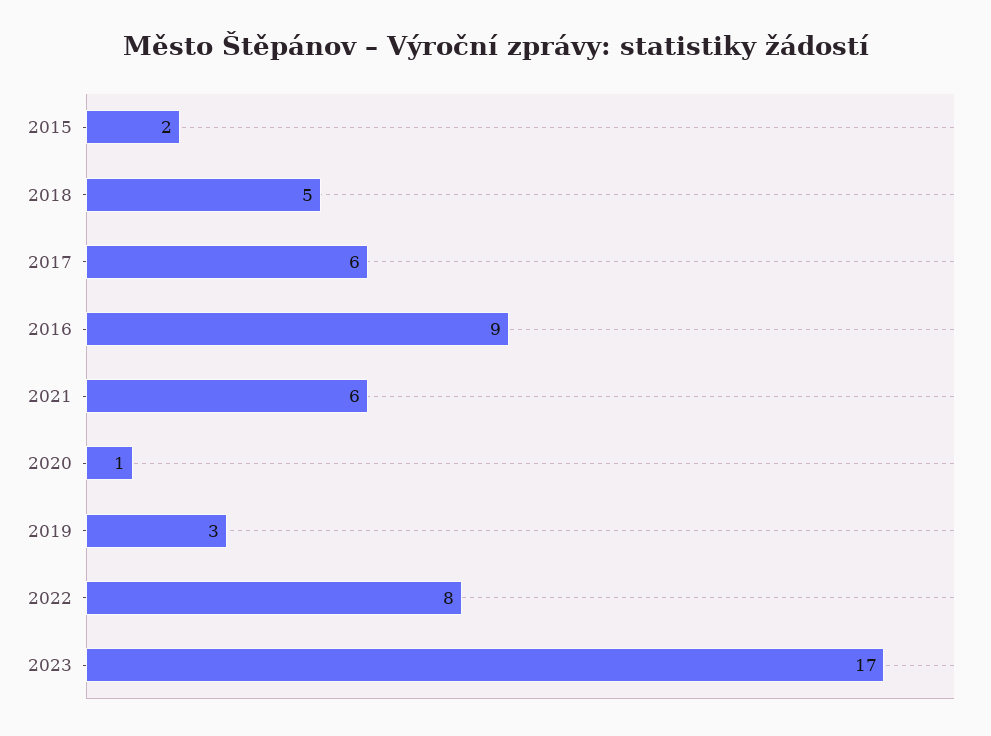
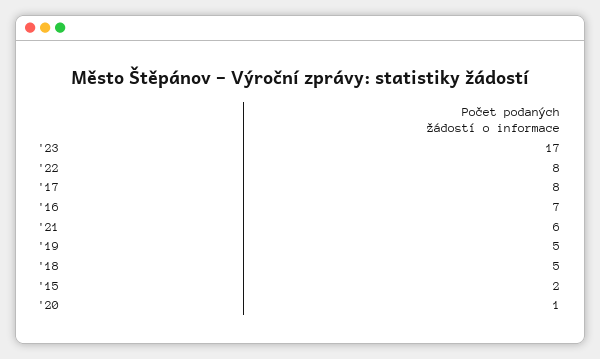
2017: 6 -> 8
2016: 9 -> 7
2019: 3 -> 5

